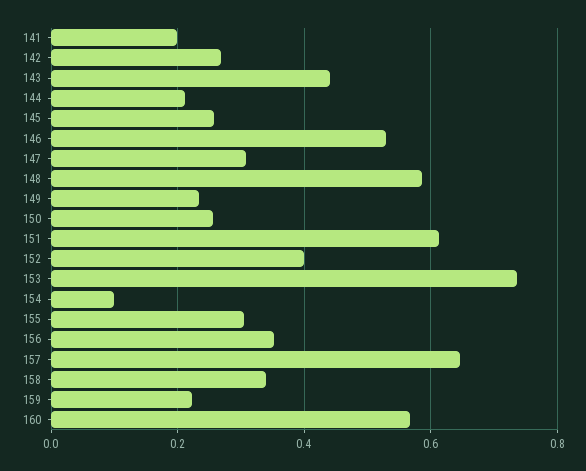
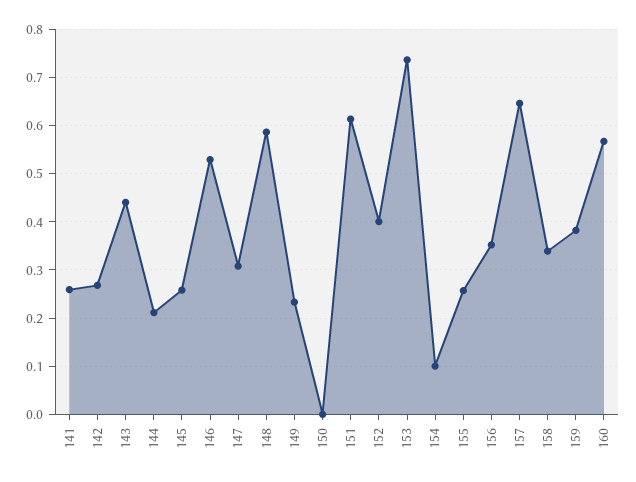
141: 0.2 -> 0.26
150: 0.26 -> 0
155: 0.3 -> 0.26
159: 0.22 -> 0.38

